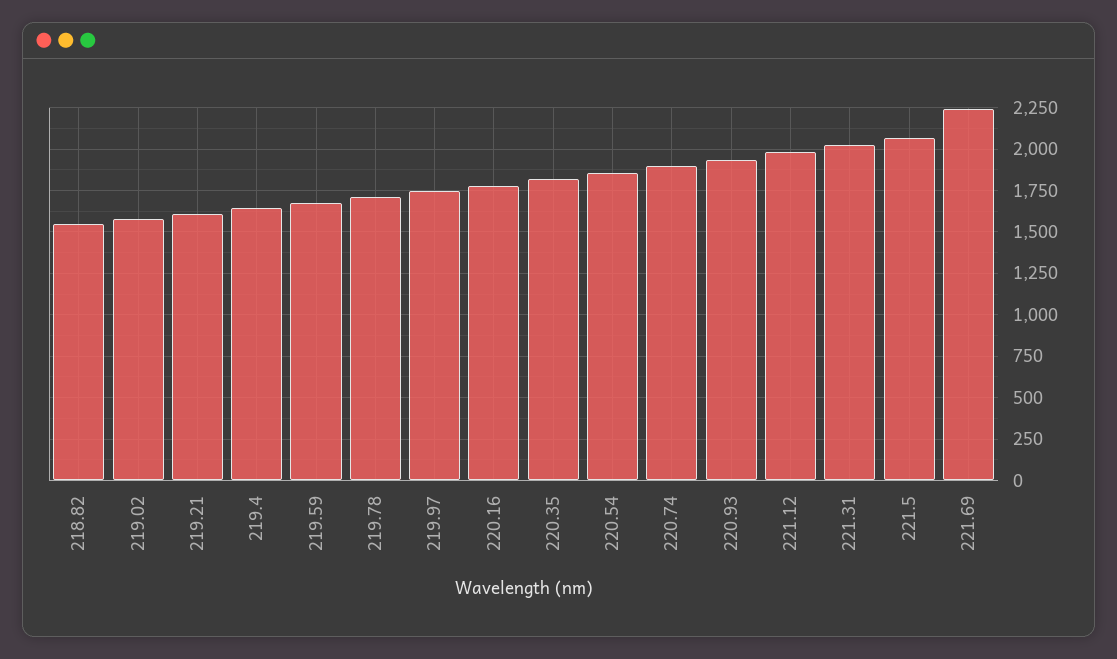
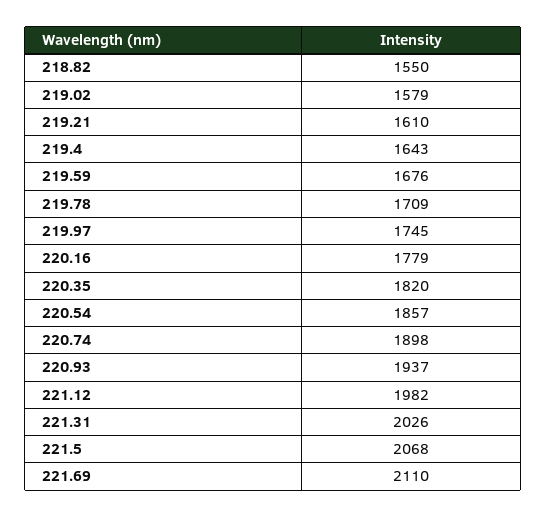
221.69: 2250 -> 2110

